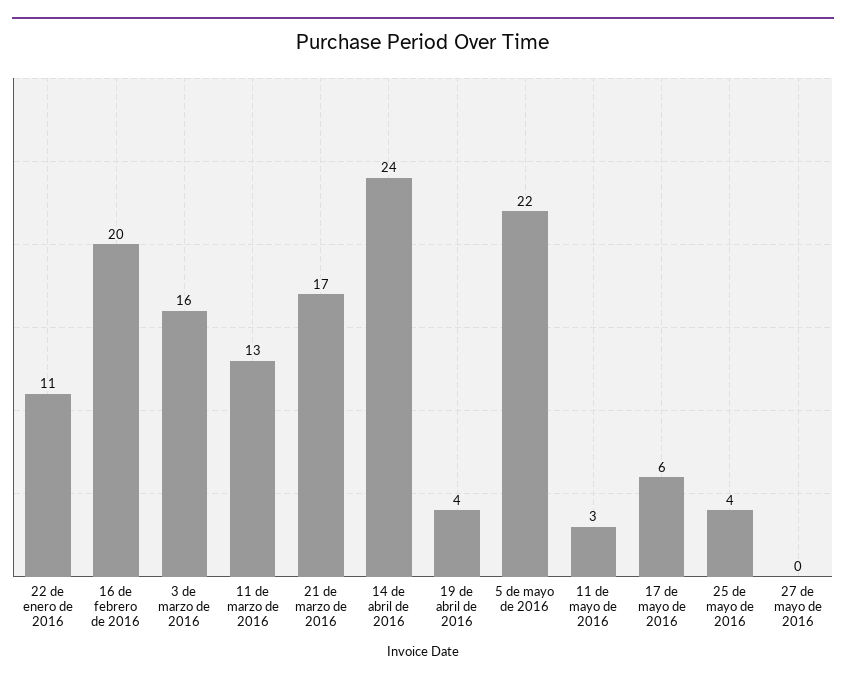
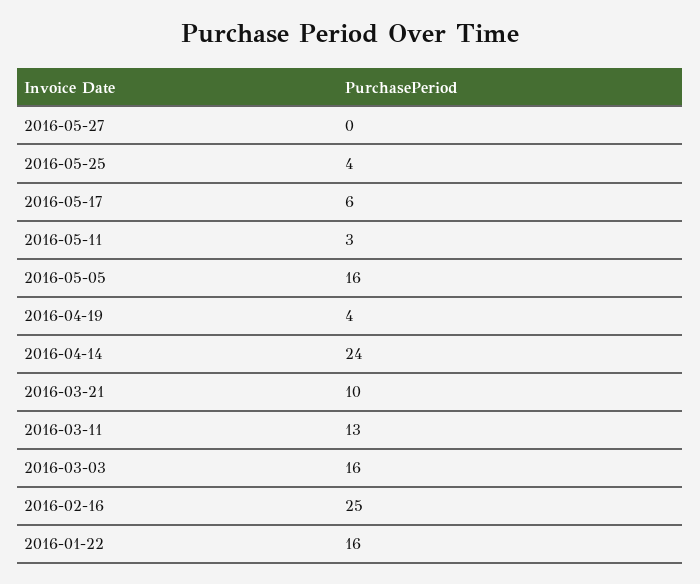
22 de enero de 2016: 11 -> 16
16 de febrero de 2016: 20 -> 25
21 de marzo de 2016: 17 -> 10
5 de mayo de 2016: 22 -> 16

